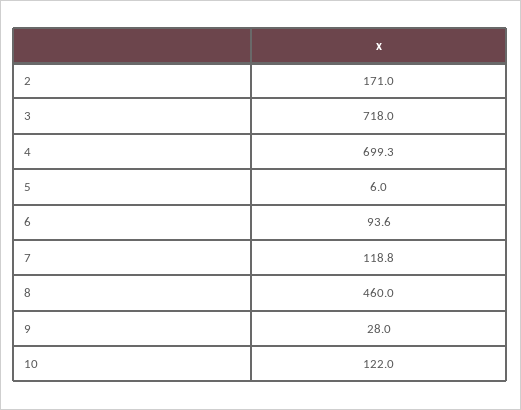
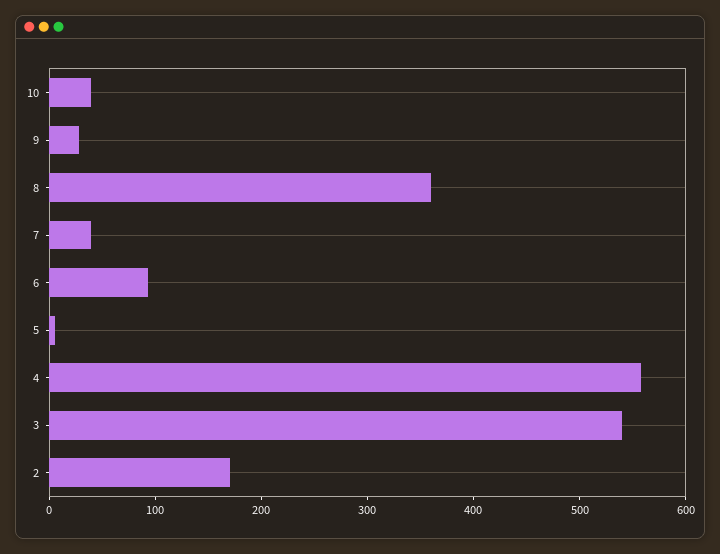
3: 718 -> 540
4: 699.3 -> 560
7: 118.8 -> 40
8: 460 -> 360
10: 122 -> 40

